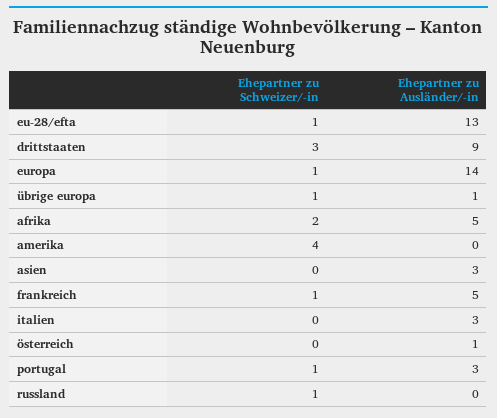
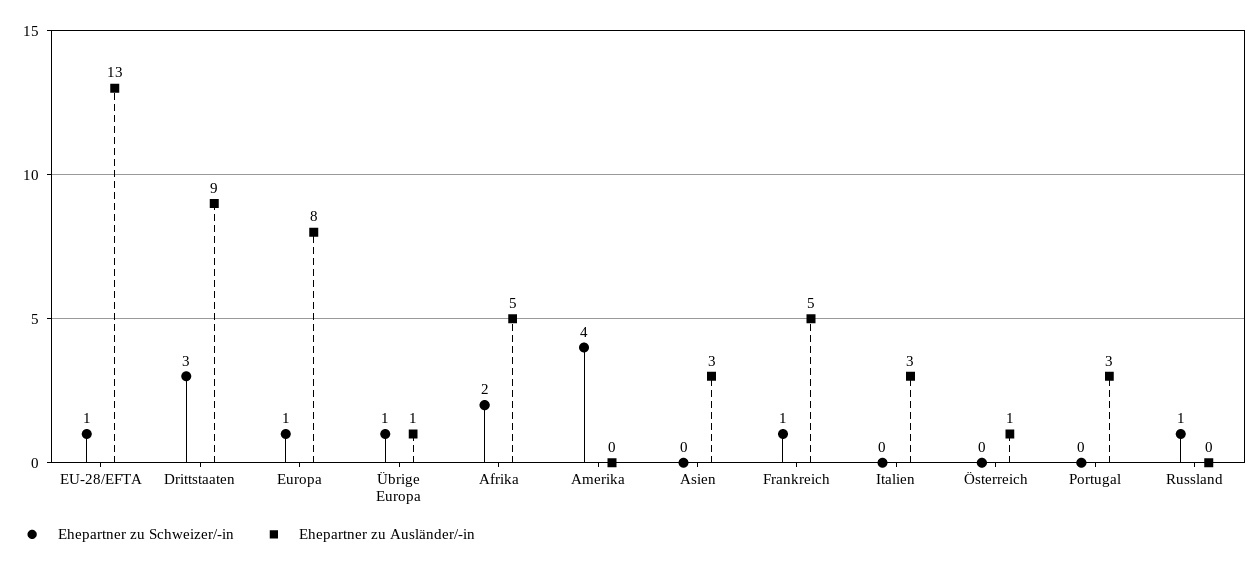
Ehepartner zu Ausländer/-in, europa: 14 -> 8
Ehepartner zu Schweizer/-in, portugal: 1 -> 0

